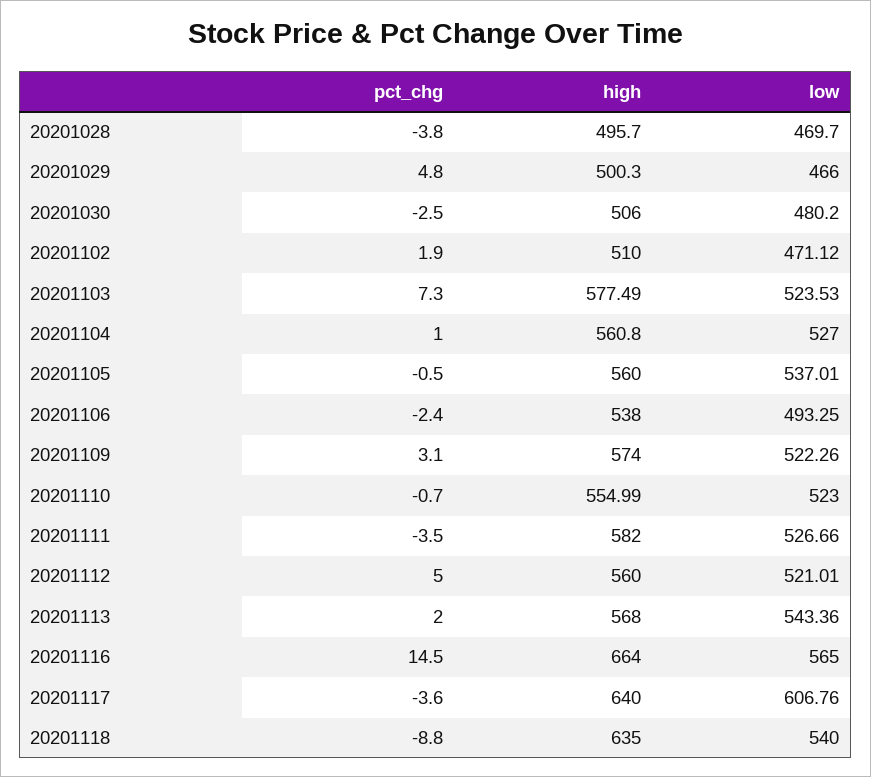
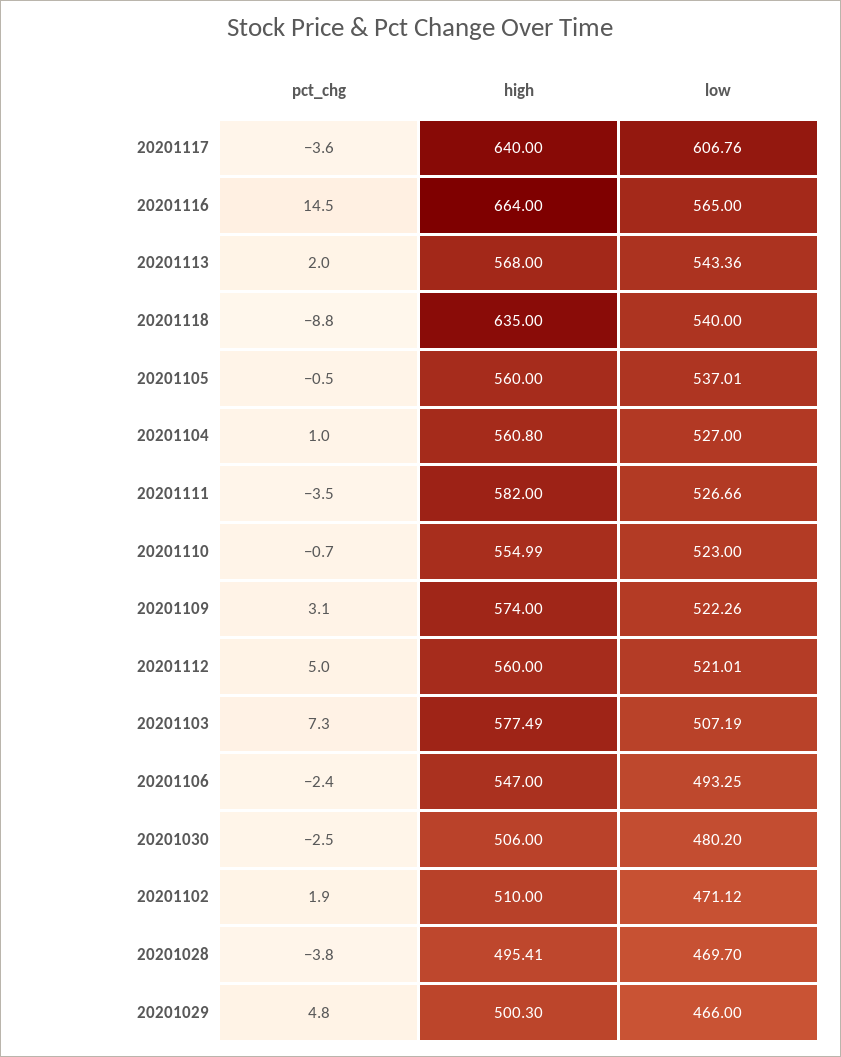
high, 20201028: 495.7 -> 495.41
low, 20201103: 523.53 -> 507.19
high, 20201106: 538 -> 547

